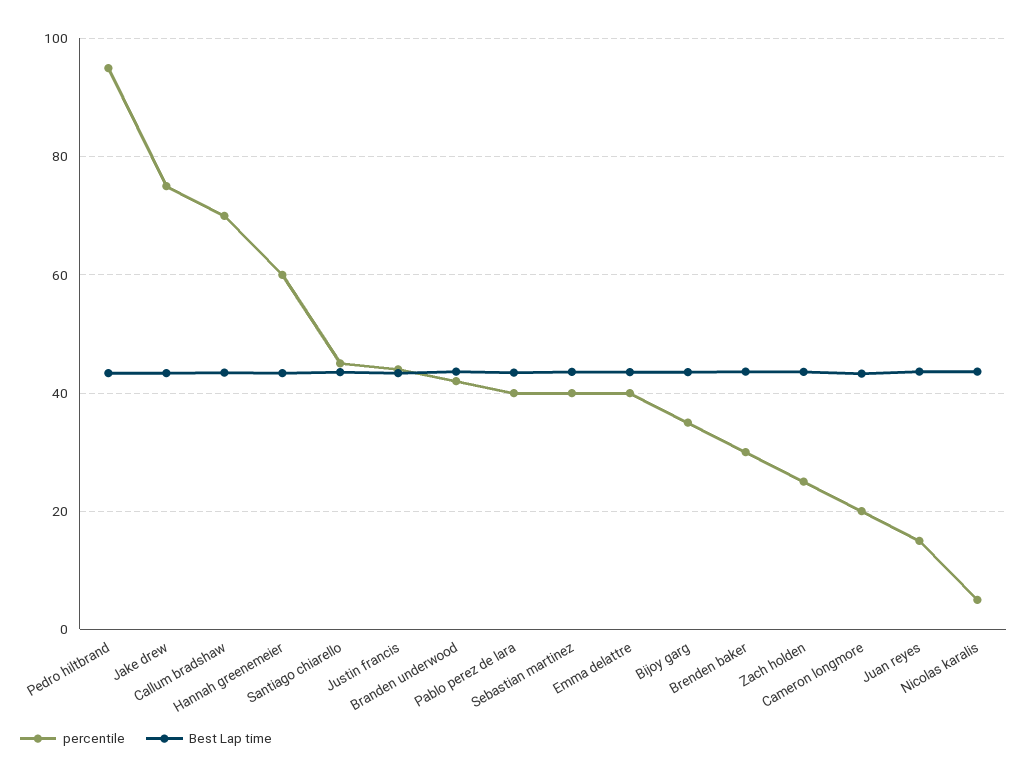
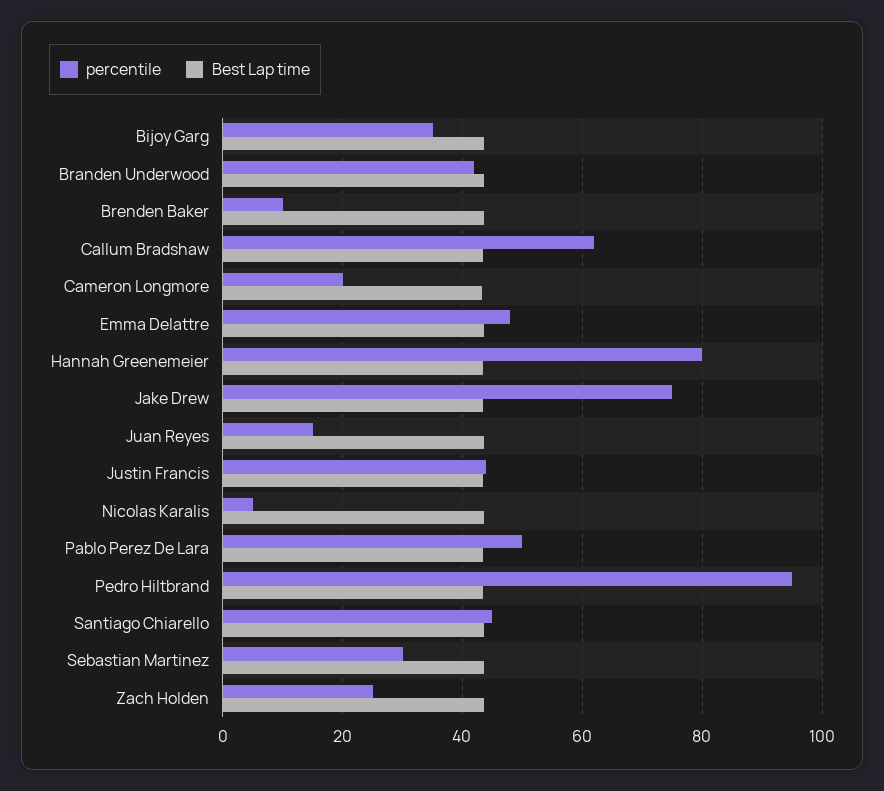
percentile, Callum bradshaw: 70 -> 62
percentile, Hannah greenemeier: 60 -> 80
percentile, Pablo perez de lara: 40 -> 50
percentile, Sebastian martinez: 40 -> 30
percentile, Emma delattre: 40 -> 48
percentile, Brenden baker: 30 -> 10

